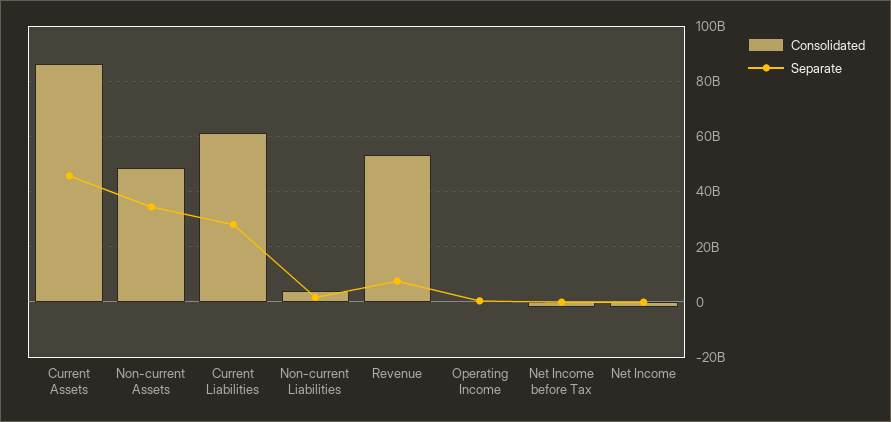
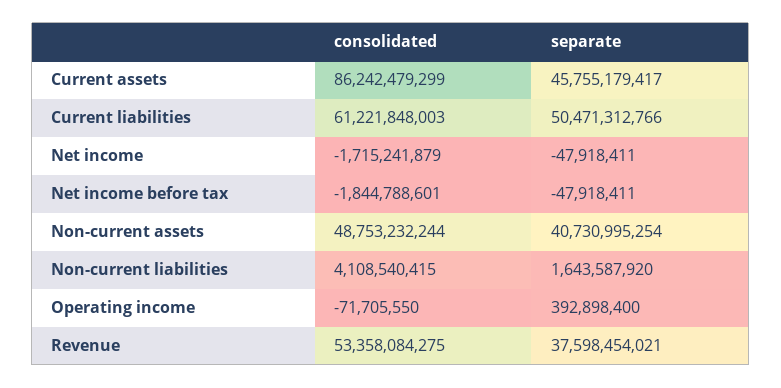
Separate, Non-current Assets: 35000000000 -> 40730995254
Separate, Current Liabilities: 27500000000 -> 50471312766
Separate, Revenue: 7500000000 -> 37598454021

